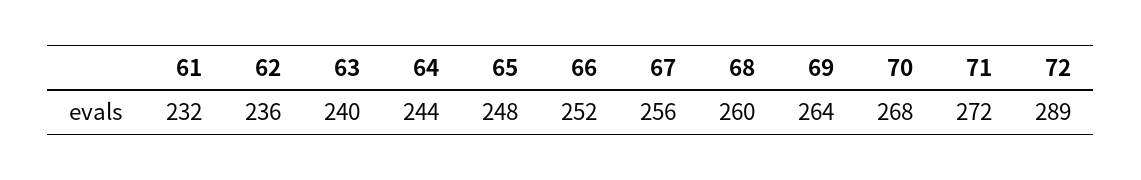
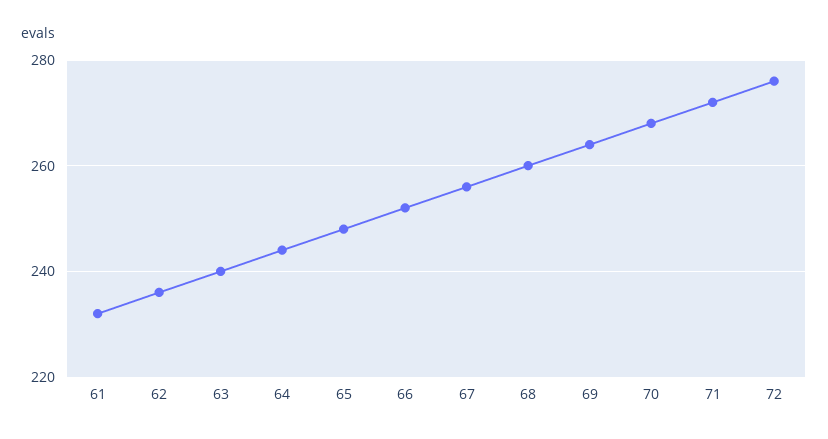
72: 289 -> 275

